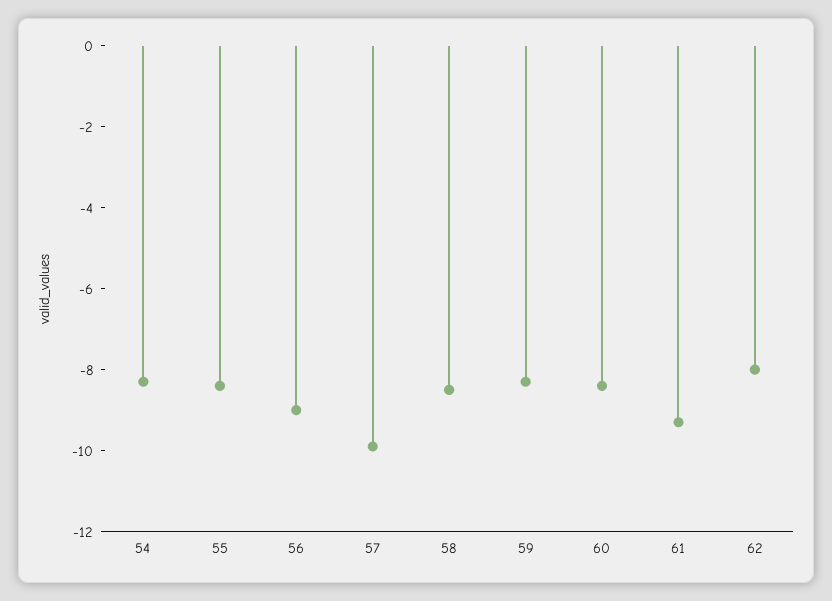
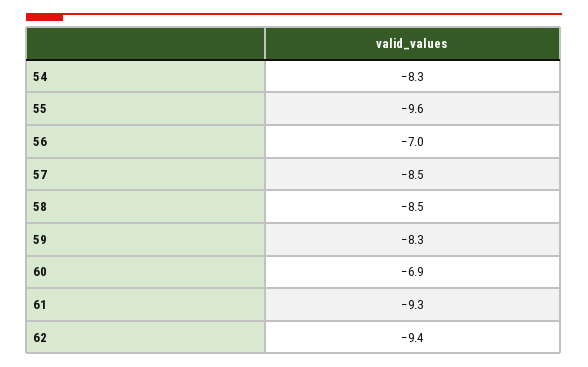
55: -8.5 -> -9.6
56: -9 -> -7
57: -10 -> -8.5
60: -8.5 -> -6.9
62: -8 -> -9.4

